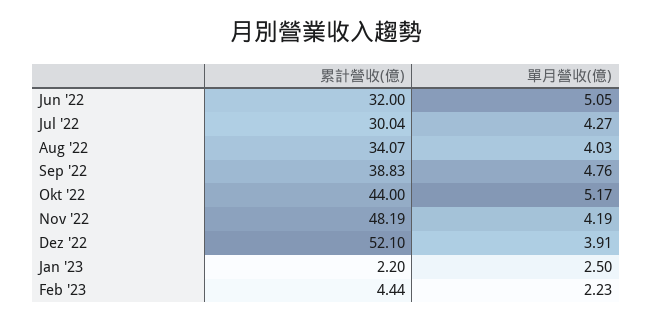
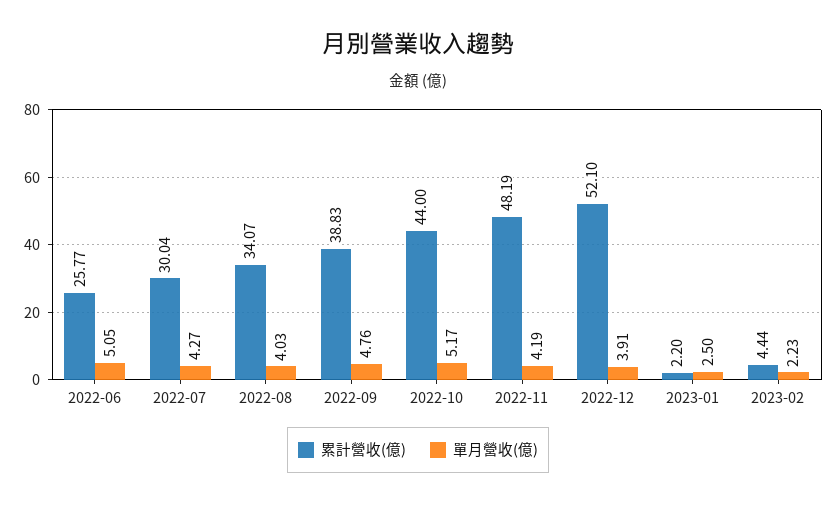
累計營收(億), Jun '22: 32 -> 25.77

